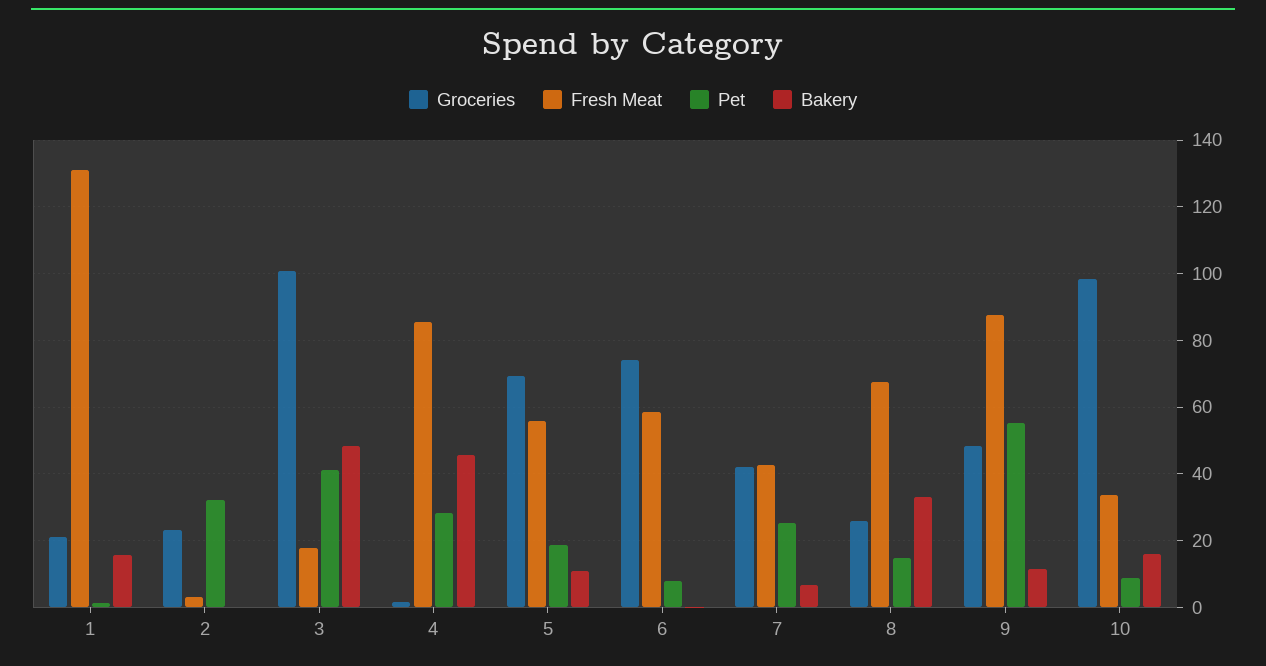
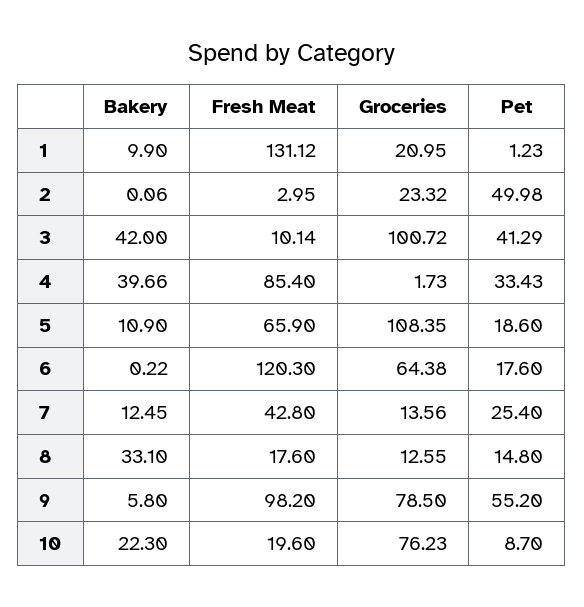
Bakery, 1: 16 -> 9.9
Pet, 2: 32 -> 49.98
Fresh Meat, 3: 18 -> 10.14
Bakery, 3: 48 -> 42
Pet, 4: 28 -> 33.43
Bakery, 4: 46 -> 39.66
Groceries, 5: 70 -> 108.35
Fresh Meat, 5: 56 -> 65.9
Groceries, 6: 74 -> 64.38
Fresh Meat, 6: 58 -> 120.3
Pet, 6: 8 -> 17.6
Groceries, 7: 42 -> 13.56
Bakery, 7: 6 -> 12.45
Groceries, 8: 26 -> 12.55
Fresh Meat, 8: 68 -> 17.6
Groceries, 9: 48 -> 78.5
Fresh Meat, 9: 88 -> 98.2
Bakery, 9: 12 -> 5.8
Groceries, 10: 98 -> 76.23
Fresh Meat, 10: 34 -> 19.6
Bakery, 10: 16 -> 22.3

